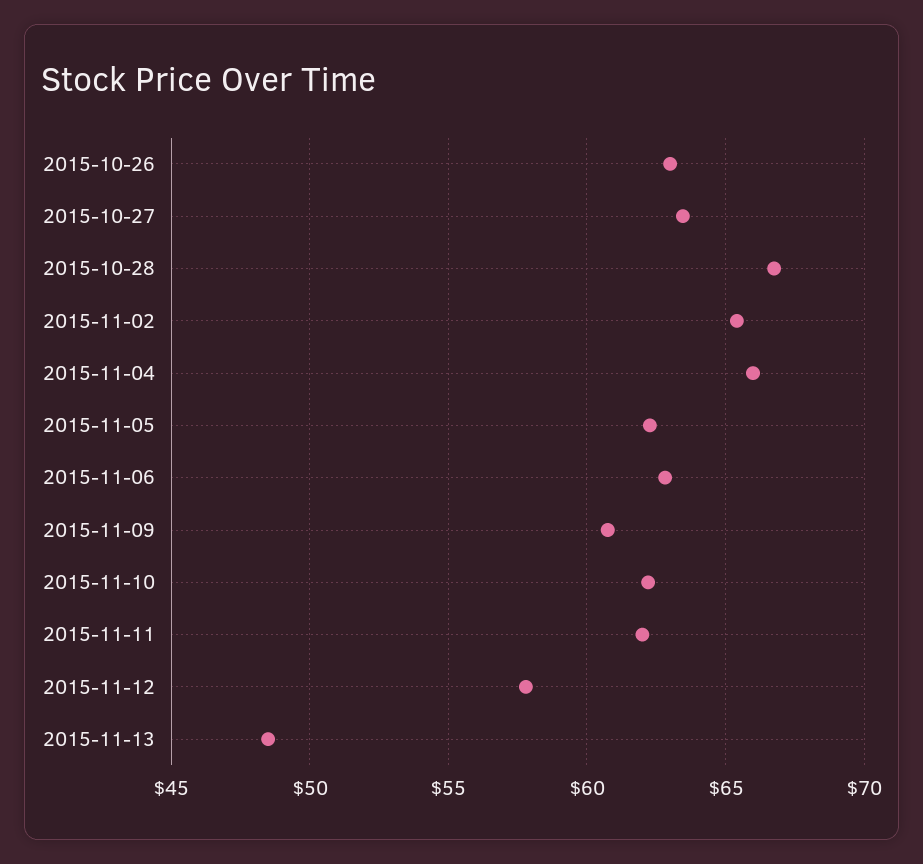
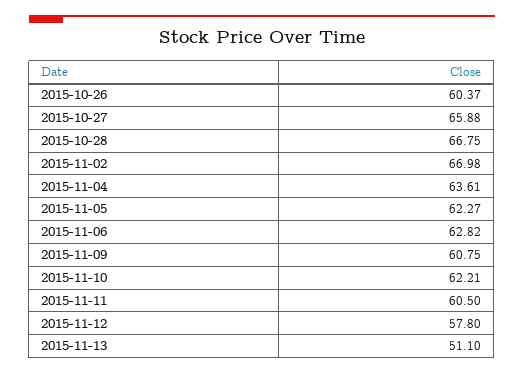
2015-10-26: 63 -> 60.37
2015-10-27: 63.5 -> 65.88
2015-11-02: 65.5 -> 66.98
2015-11-04: 66 -> 63.61
2015-11-11: 62 -> 60.5
2015-11-13: 48.5 -> 51.1

